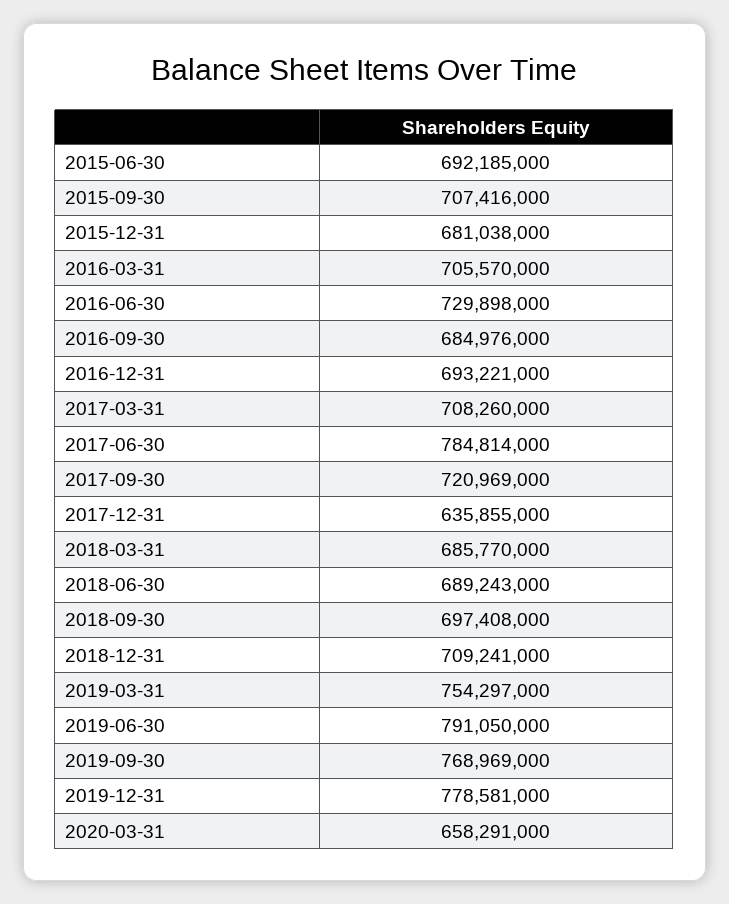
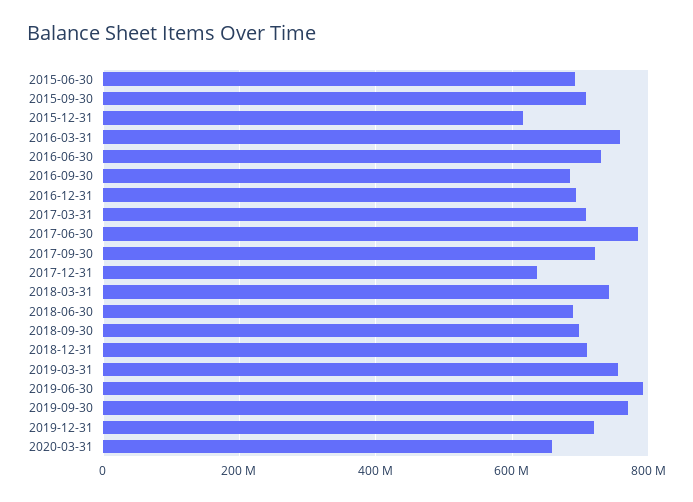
2015-12-31: 681038000 -> 620000000
2016-03-31: 705570000 -> 760000000
2018-03-31: 685770000 -> 740000000
2019-12-31: 778581000 -> 720000000

